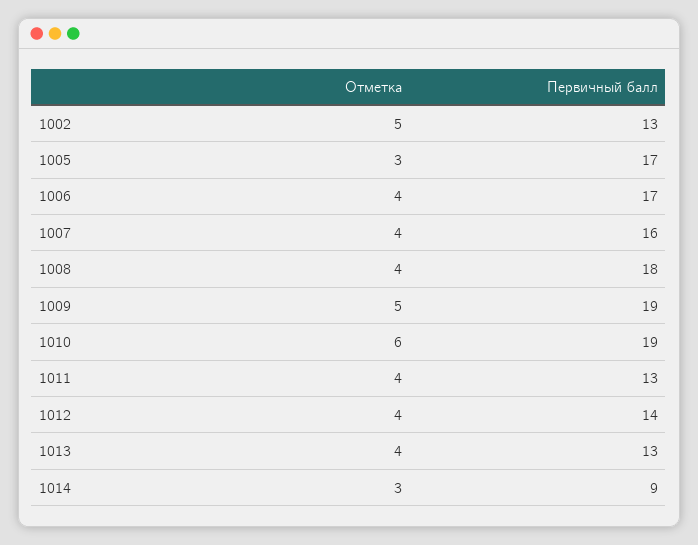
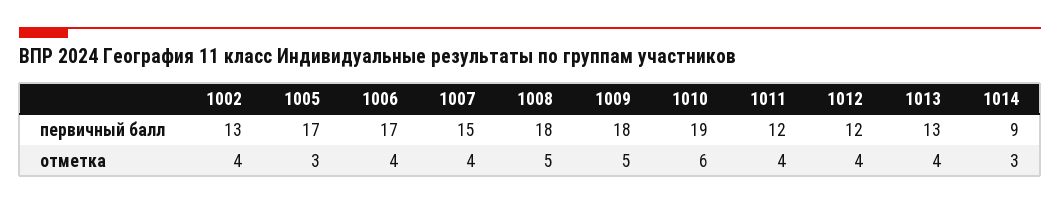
Отметка, 1002: 5 -> 4
Первичный балл, 1007: 16 -> 15
Отметка, 1008: 4 -> 5
Первичный балл, 1009: 19 -> 18
Первичный балл, 1011: 13 -> 12
Первичный балл, 1012: 14 -> 12

